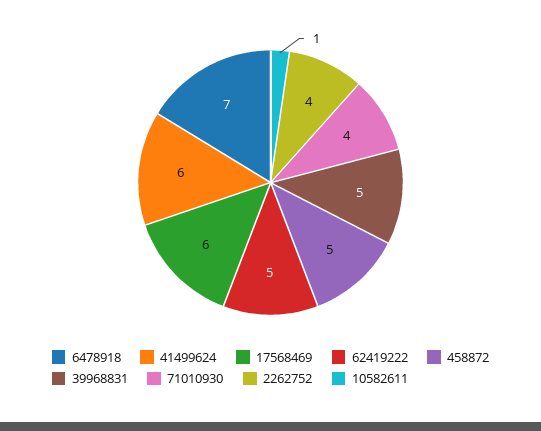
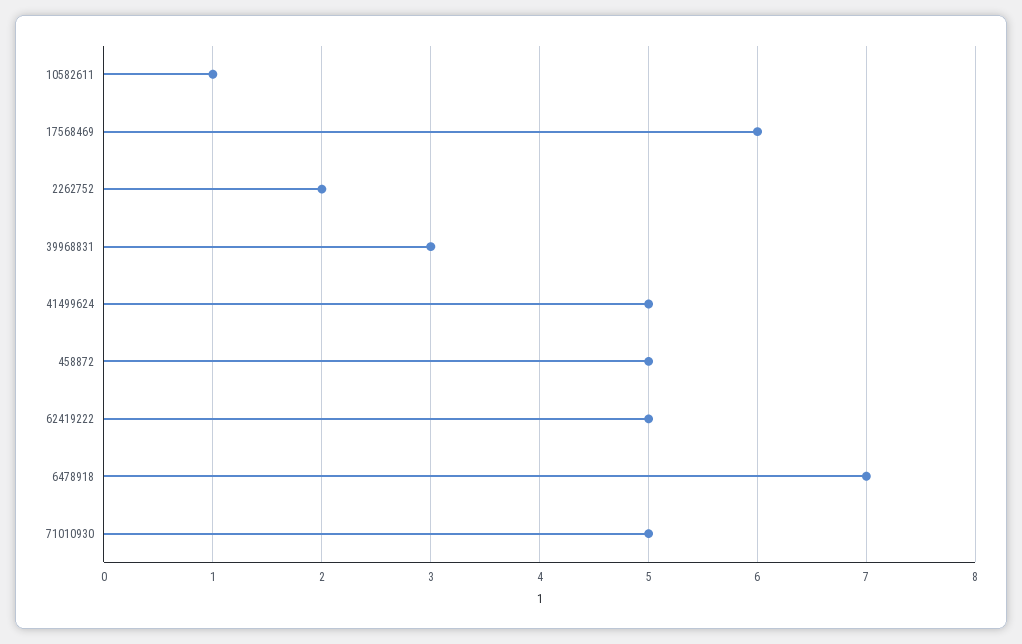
41499624: 6 -> 5
39968831: 5 -> 3
71010930: 4 -> 5
2262752: 4 -> 2

